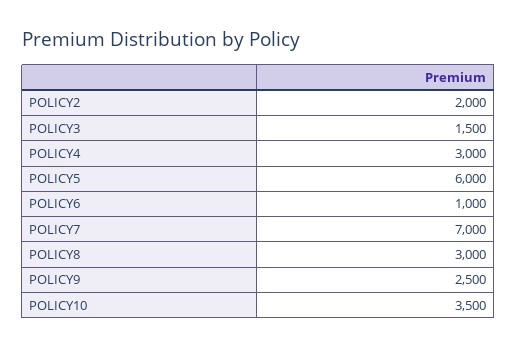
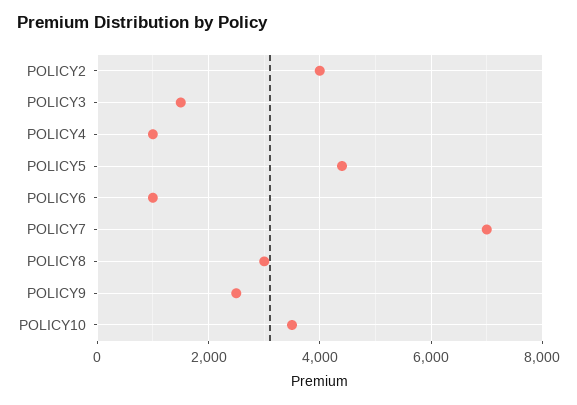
POLICY2: 2000 -> 4000
POLICY4: 3000 -> 1000
POLICY5: 6000 -> 4400

